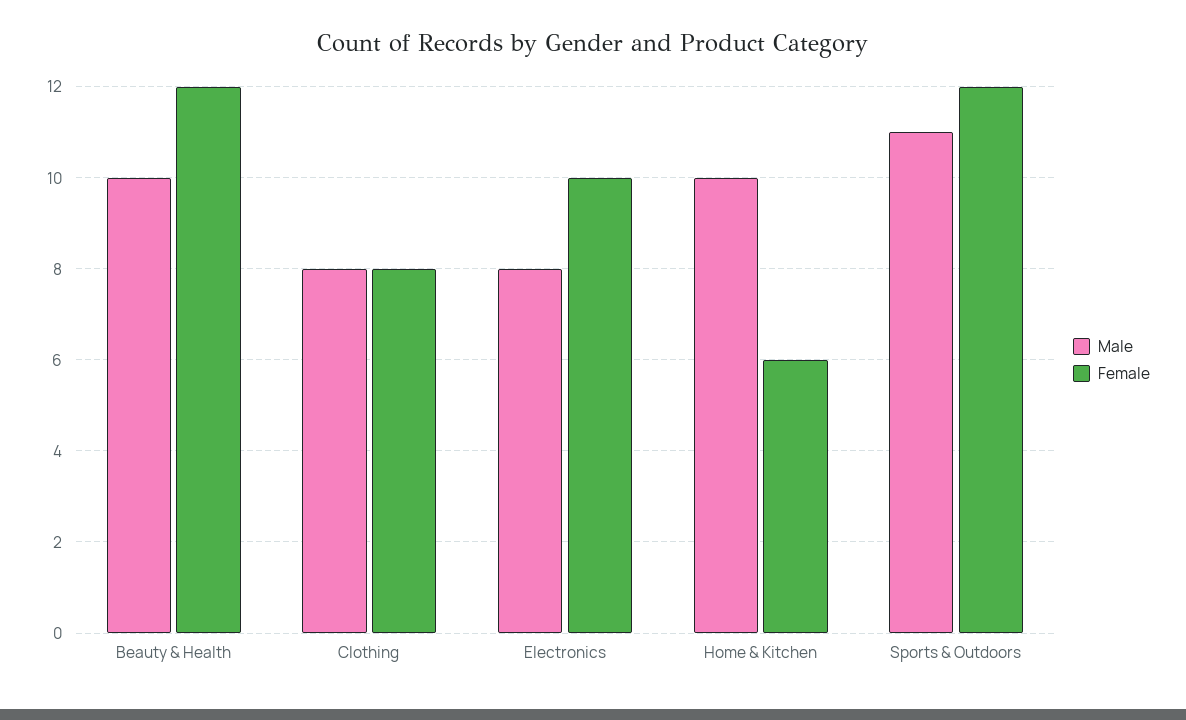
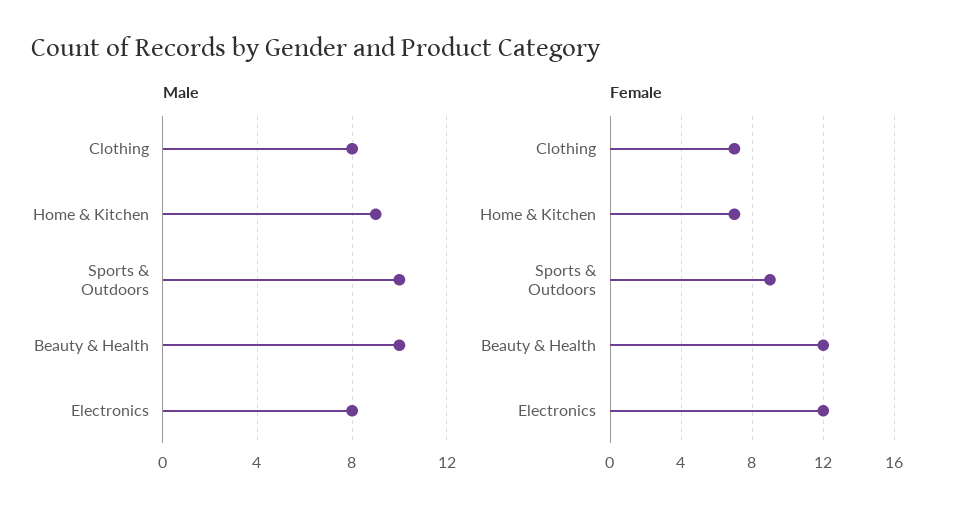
Female, Clothing: 8 -> 7
Female, Electronics: 10 -> 12
Male, Home & Kitchen: 10 -> 9
Female, Home & Kitchen: 6 -> 7
Male, Sports & Outdoors: 11 -> 10
Female, Sports & Outdoors: 12 -> 9

